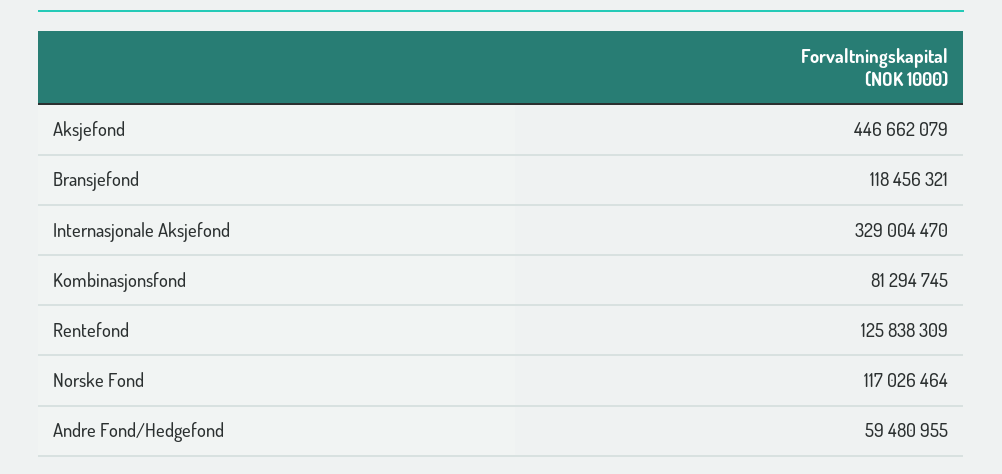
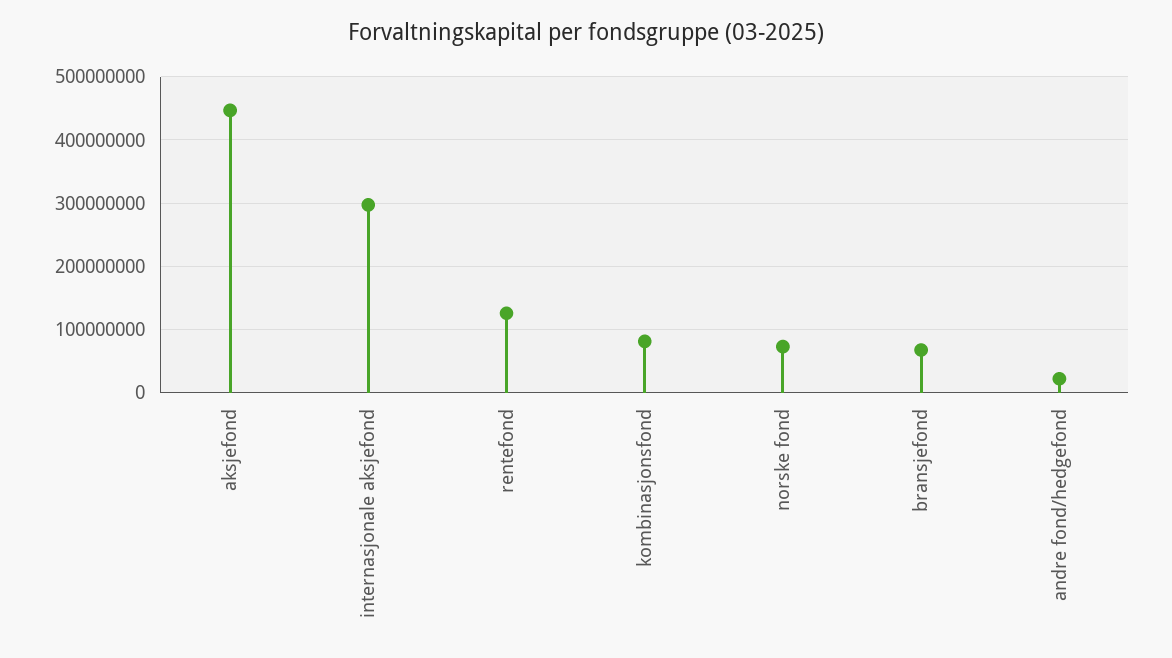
Bransjefond: 118456321 -> 70000000
Internasjonale Aksjefond: 329004470 -> 300000000
Norske Fond: 117026464 -> 70000000
Andre Fond/Hedgefond: 59480955 -> 20000000

